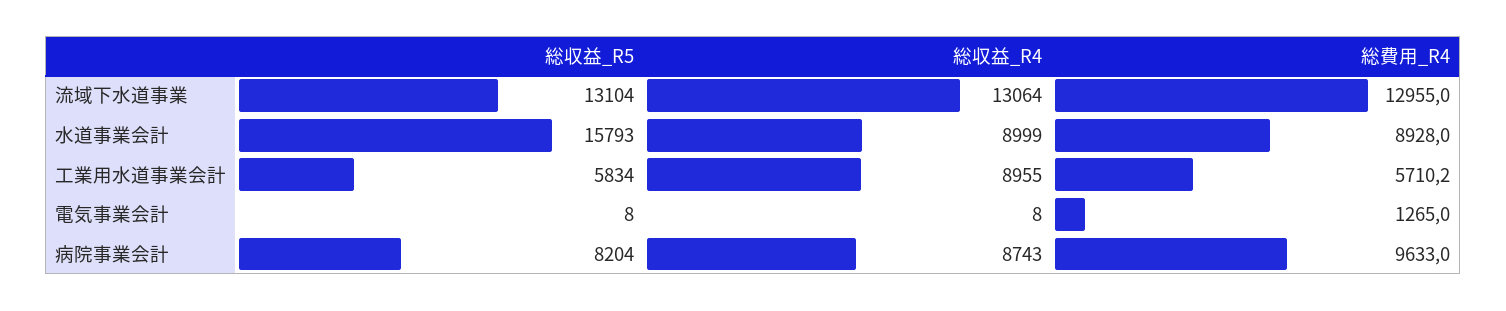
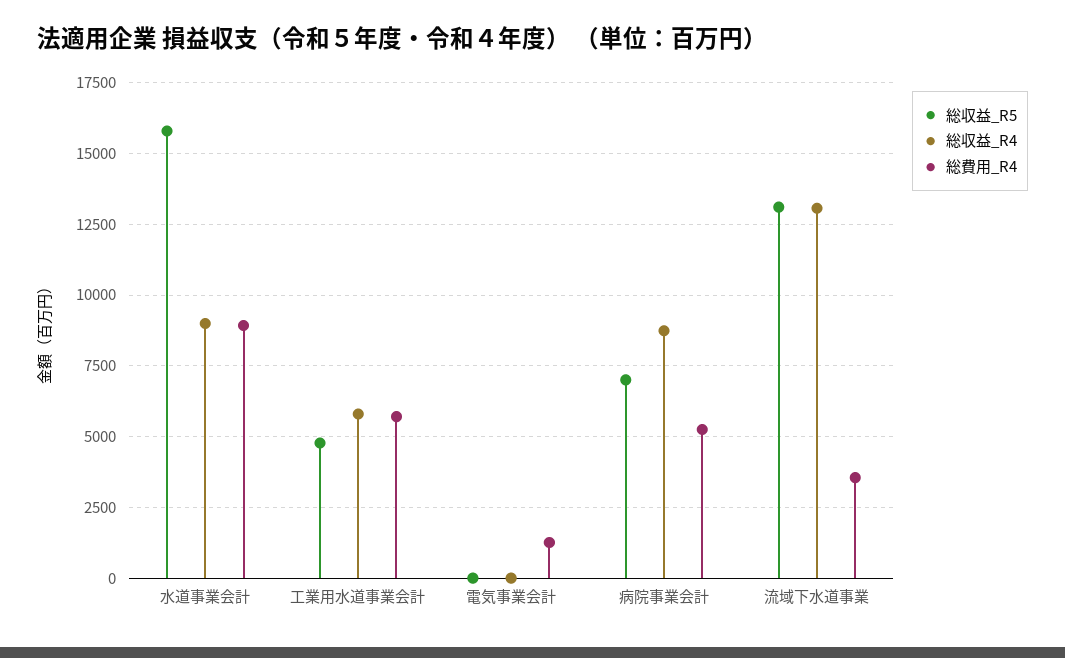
総費用_R4, 流域下水道事業: 12955 -> 3500
総収益_R5, 工業用水道事業会計: 5834 -> 4750
総収益_R4, 工業用水道事業会計: 8955 -> 5750
総収益_R5, 病院事業会計: 8204 -> 7000
総費用_R4, 病院事業会計: 9633 -> 5250

